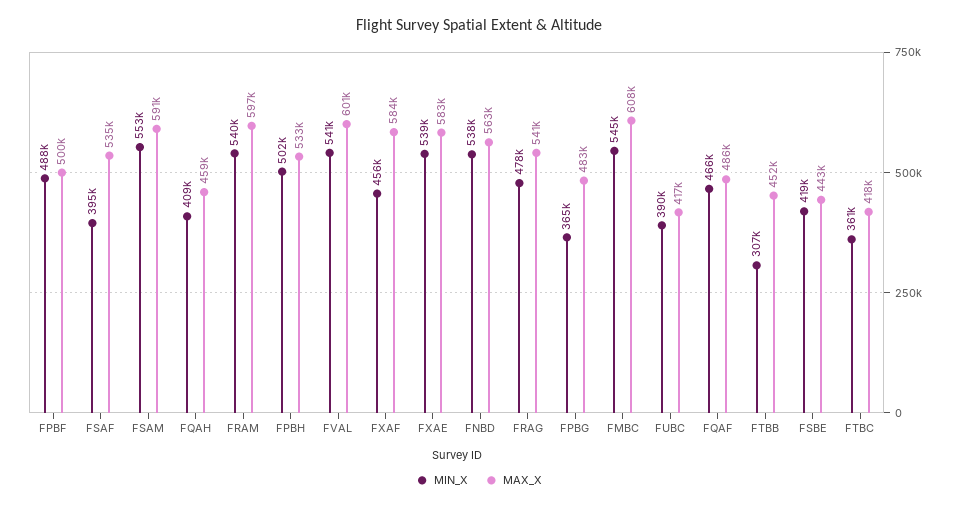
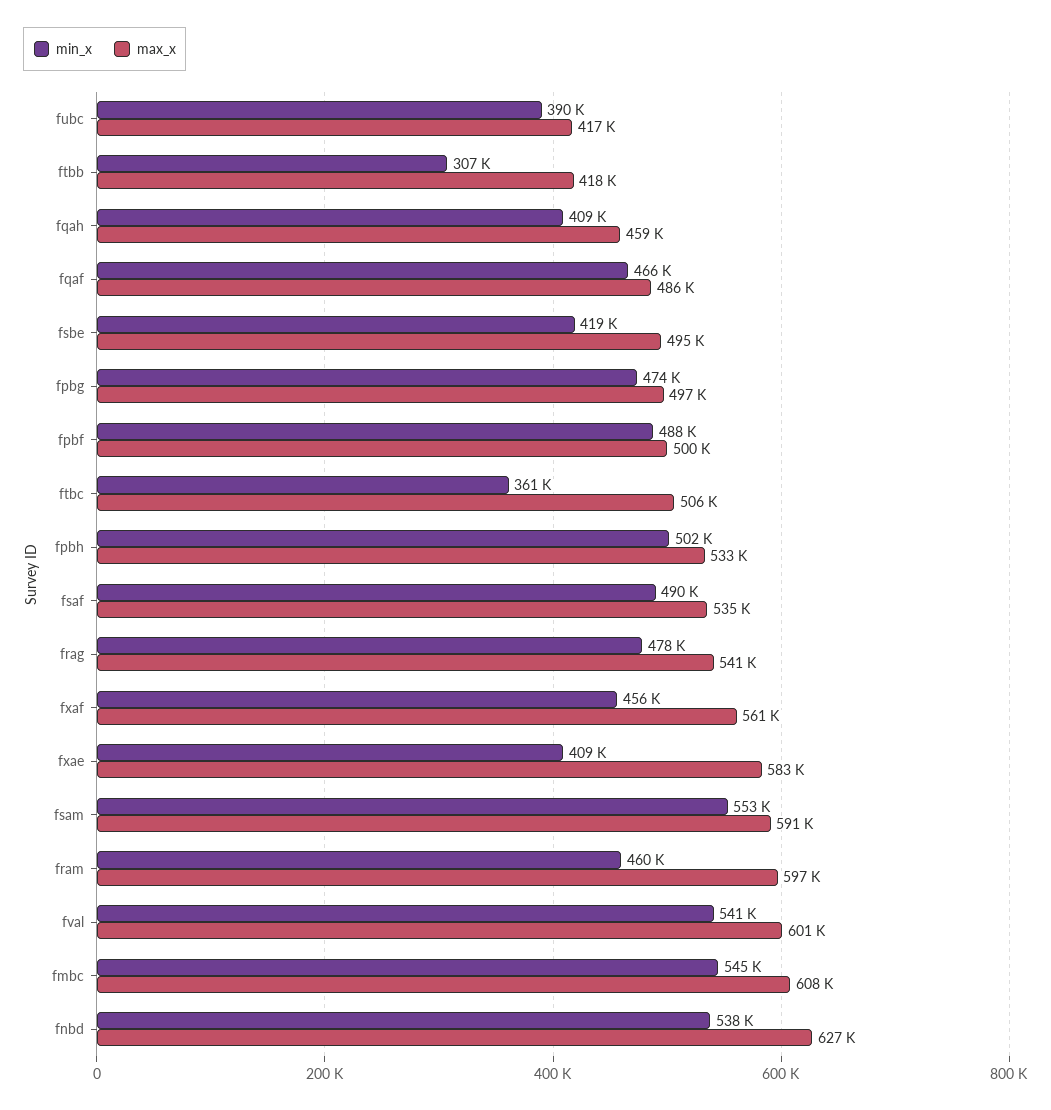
MIN_X, FSAF: 395000 -> 490000
MIN_X, FRAM: 540000 -> 460000
MAX_X, FXAF: 584000 -> 561000
MIN_X, FXAE: 539000 -> 409000
MAX_X, FNBD: 563000 -> 627000
MIN_X, FPBG: 365000 -> 474000
MAX_X, FPBG: 483000 -> 497000
MAX_X, FTBB: 452000 -> 418000
MAX_X, FSBE: 443000 -> 495000
MAX_X, FTBC: 418000 -> 506000

